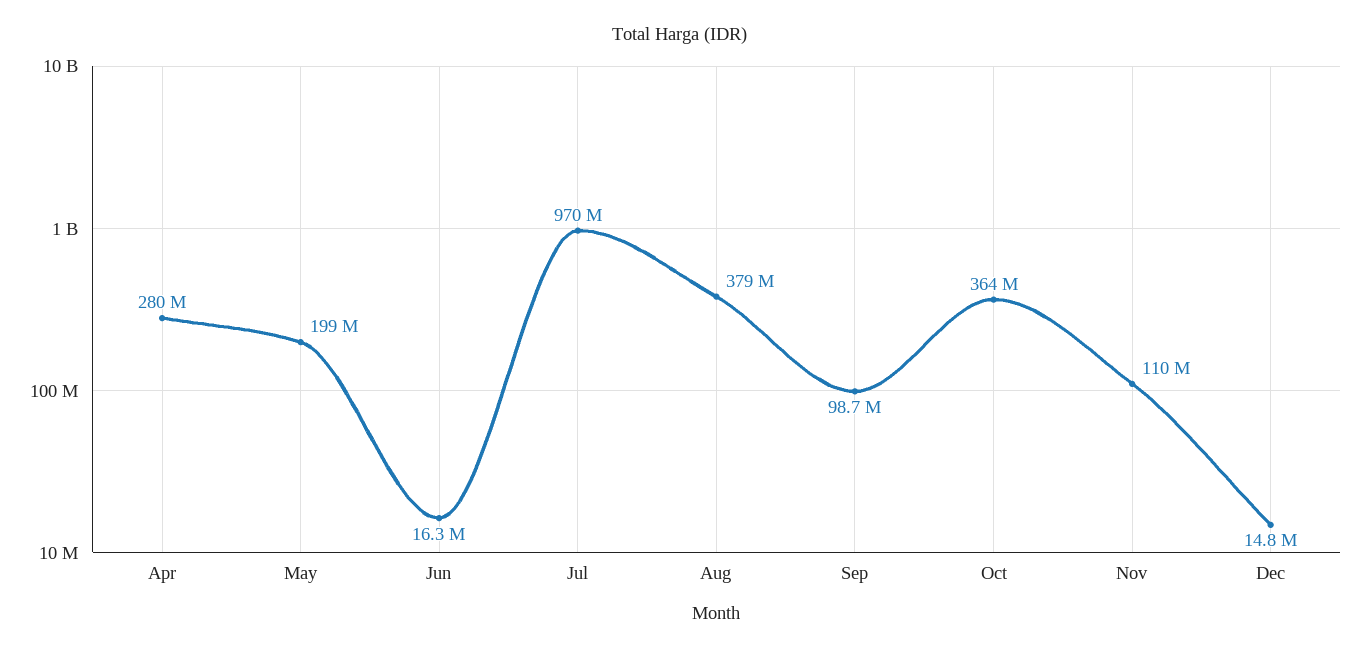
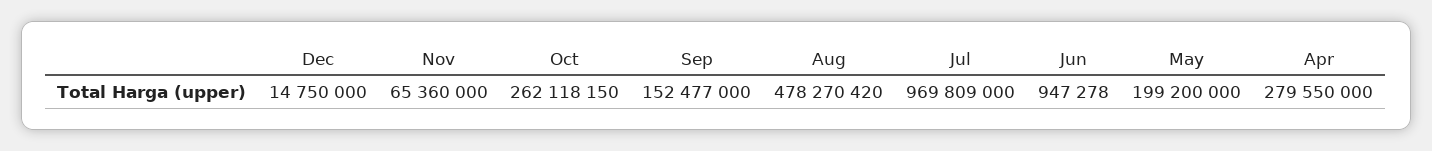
Jun: 16300000 -> 947278
Aug: 379000000 -> 478270420
Sep: 98700000 -> 152477000
Oct: 364000000 -> 262118150
Nov: 110000000 -> 65360000

